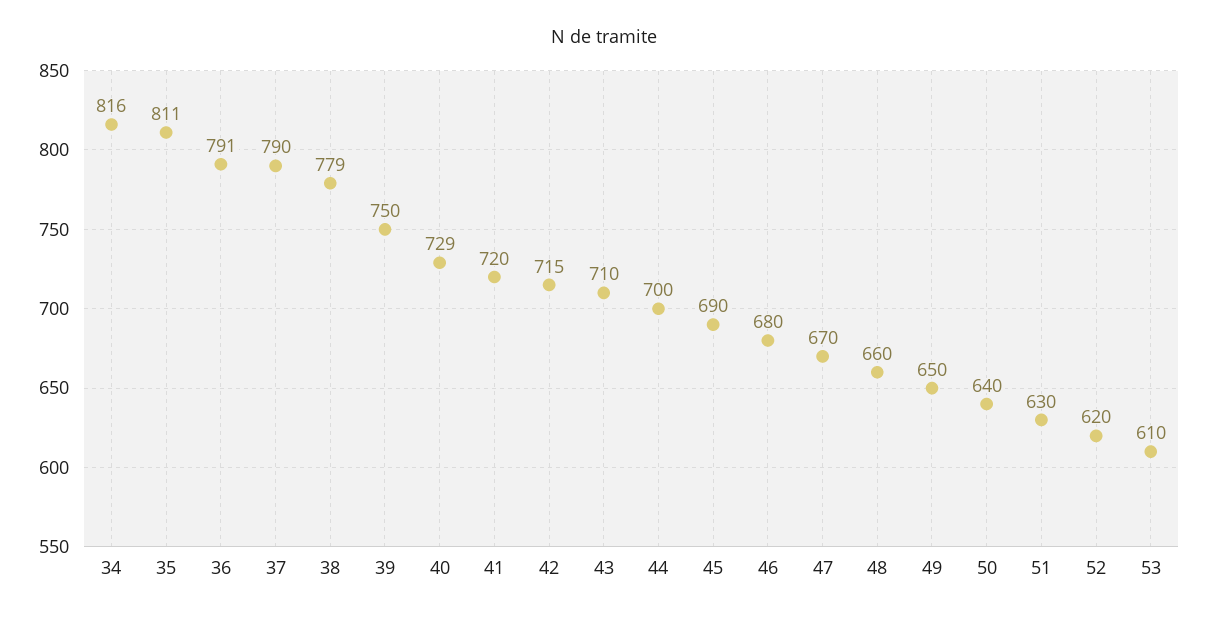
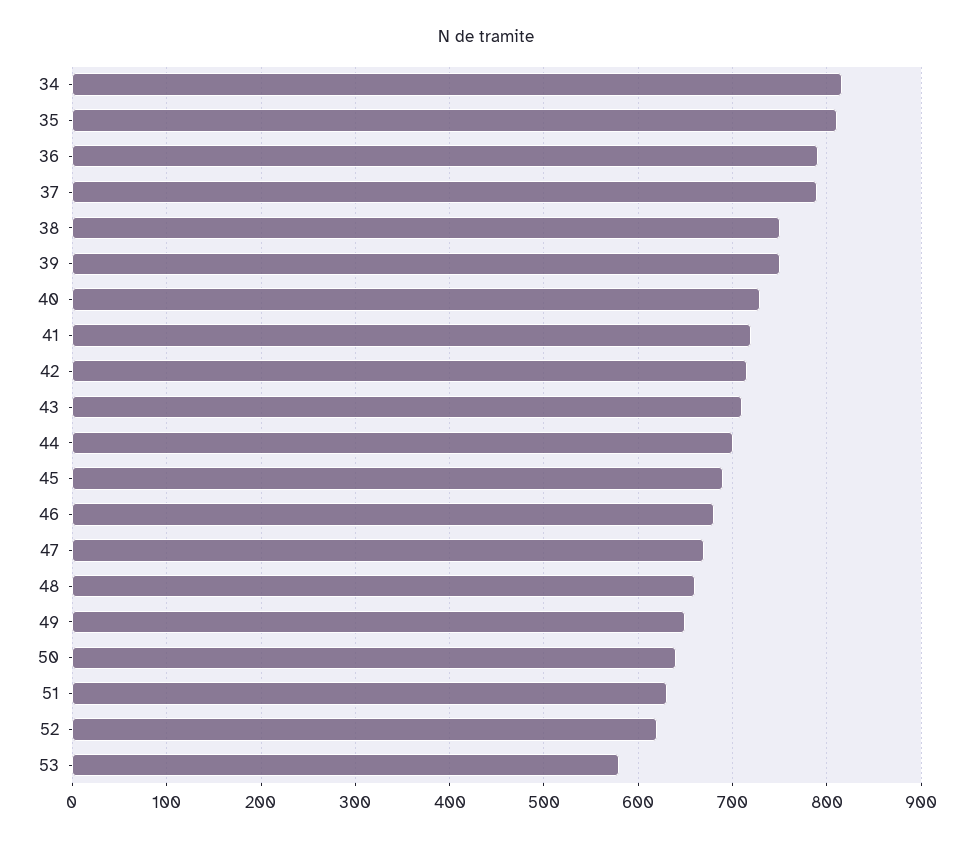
38: 779 -> 750
53: 610 -> 580

